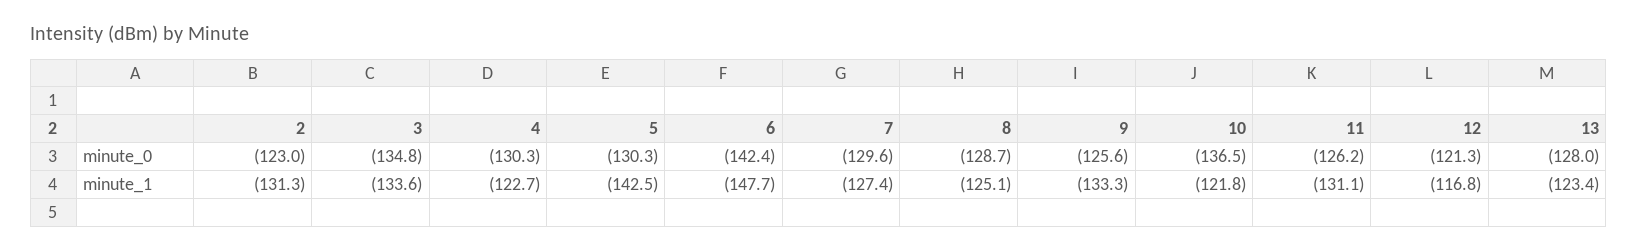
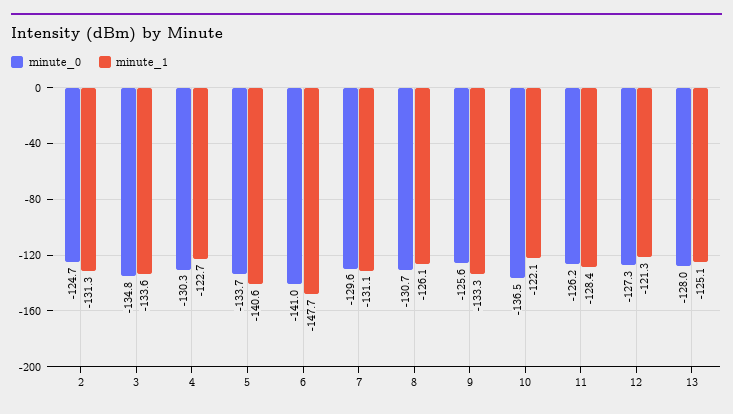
minute_0, 2: -123 -> -124.7
minute_0, 5: -130.3 -> -133.7
minute_0, 6: -142.4 -> -141
minute_0, 8: -128.7 -> -130.7
minute_0, 12: -121.3 -> -127.3
minute_1, 5: -142.5 -> -140.6
minute_1, 7: -127.4 -> -131.1
minute_1, 8: -125.1 -> -126.1
minute_1, 10: -121.8 -> -122.1
minute_1, 11: -131.1 -> -128.4
minute_1, 12: -116.8 -> -121.3
minute_1, 13: -123.4 -> -125.1

